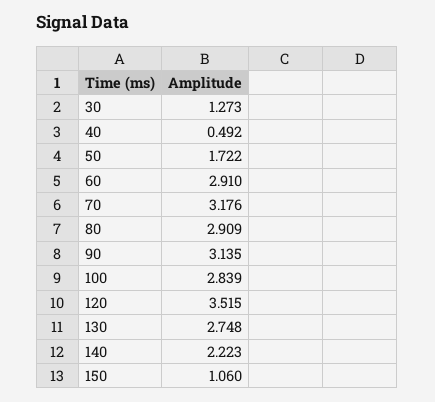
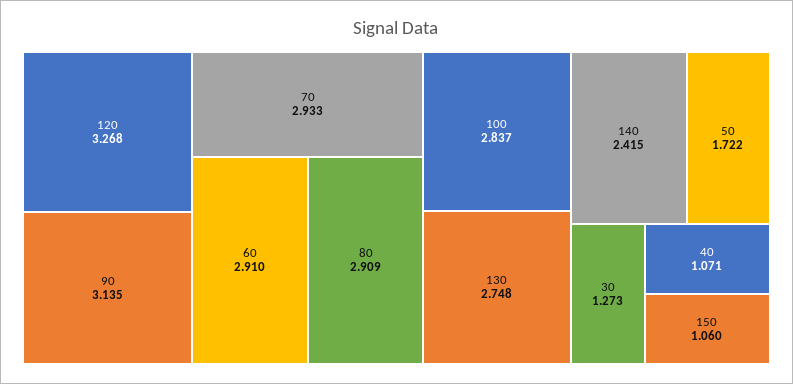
40: 0.492 -> 1.071
70: 3.176 -> 2.933
100: 2.839 -> 2.837
120: 3.515 -> 3.268
140: 2.223 -> 2.415

